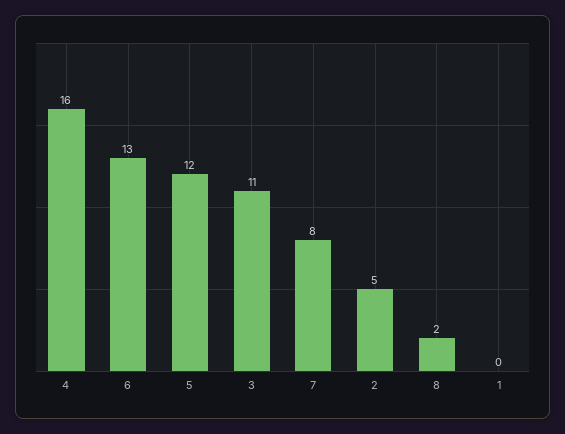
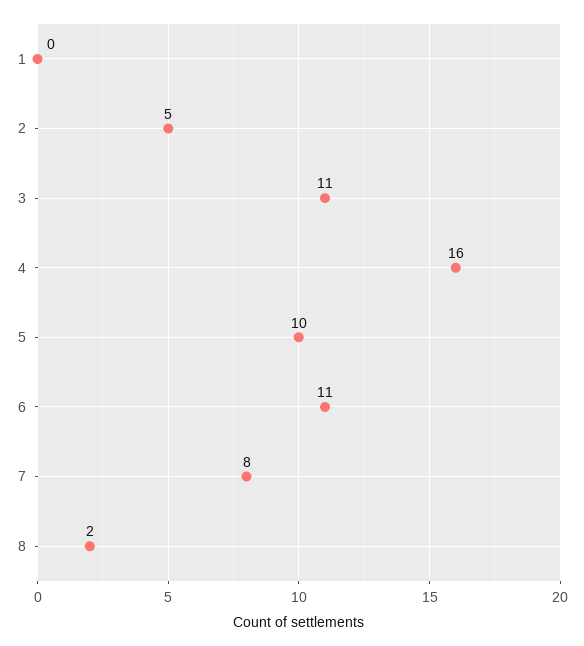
6: 13 -> 11
5: 12 -> 10

